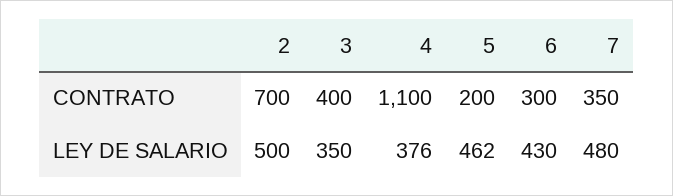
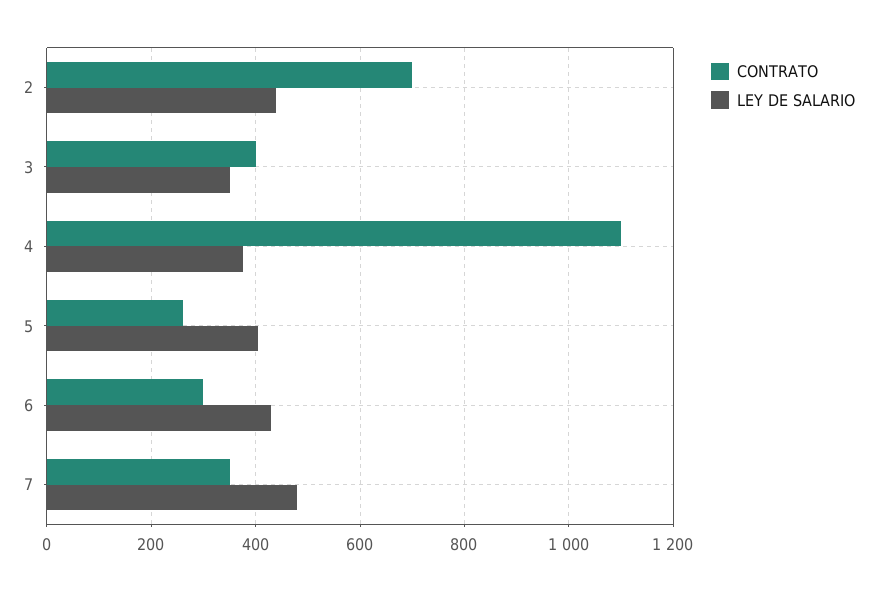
CONTRATO, 5: 200 -> 260
LEY DE SALARIO, 2: 500 -> 440
LEY DE SALARIO, 5: 462 -> 400

